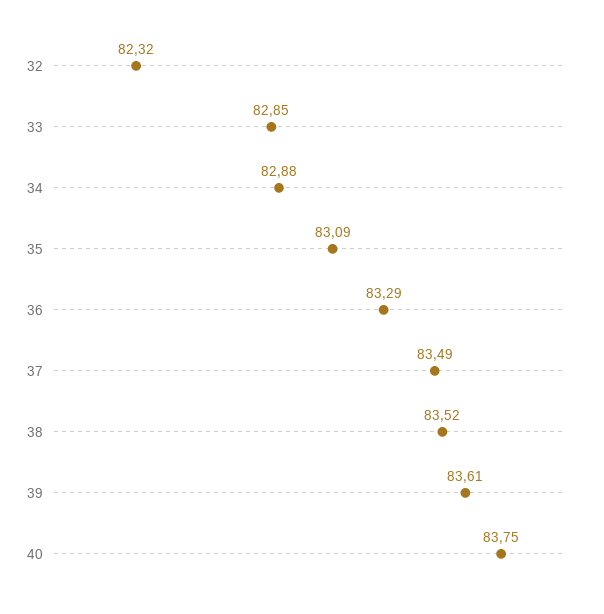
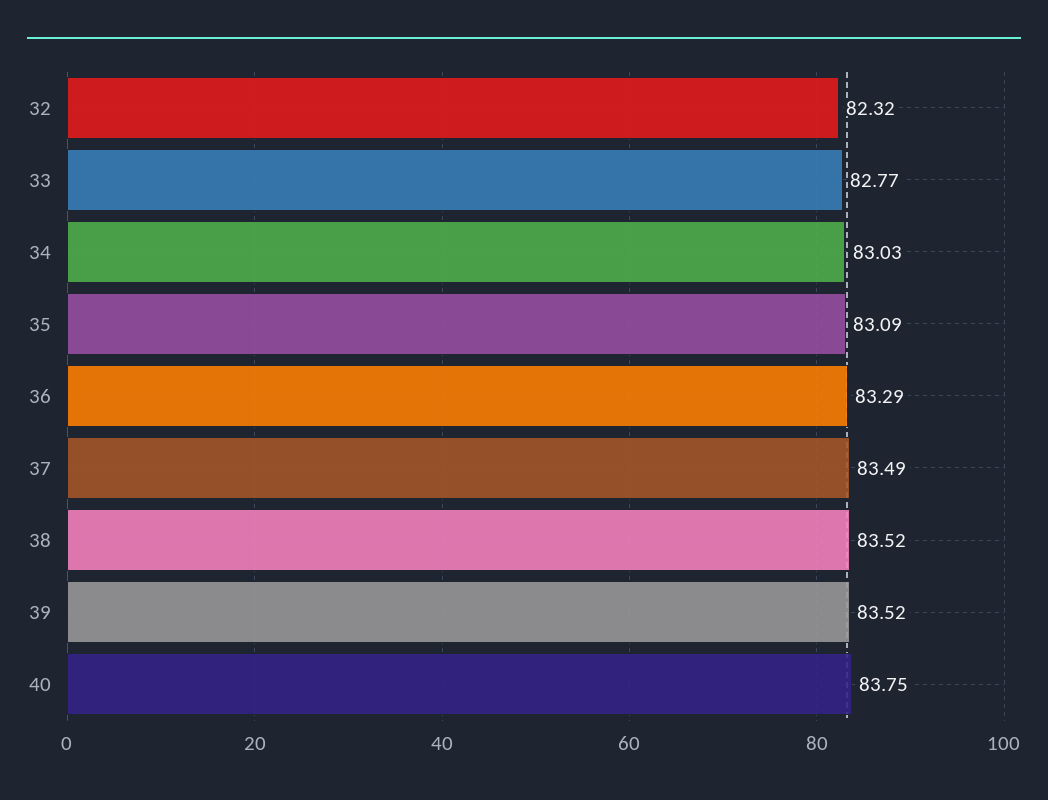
33: 82.85 -> 82.77
34: 82.88 -> 83.03
39: 83.61 -> 83.52

